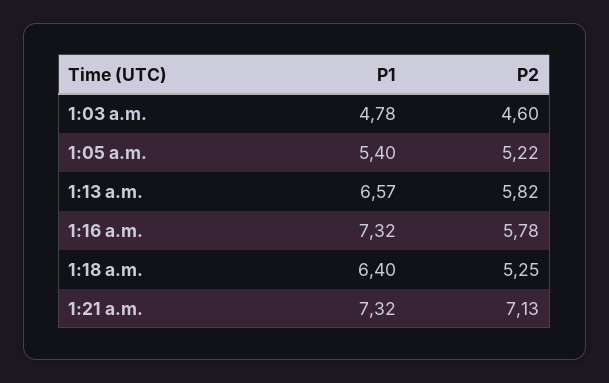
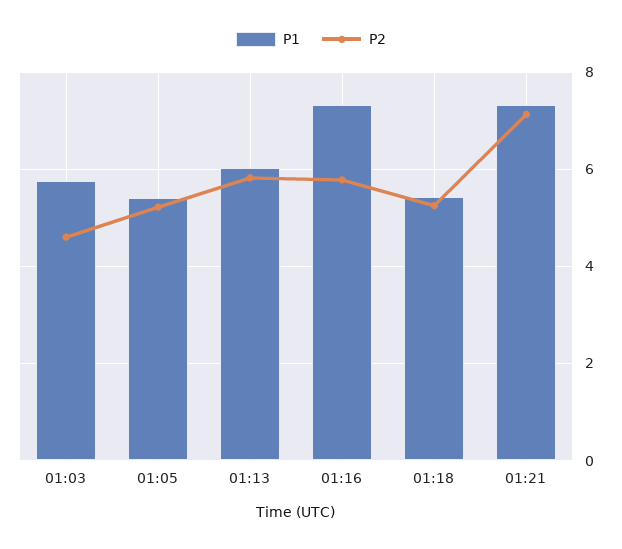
P1, 1:03 a.m.: 4.78 -> 5.8
P1, 1:13 a.m.: 6.57 -> 6
P1, 1:18 a.m.: 6.4 -> 5.4

